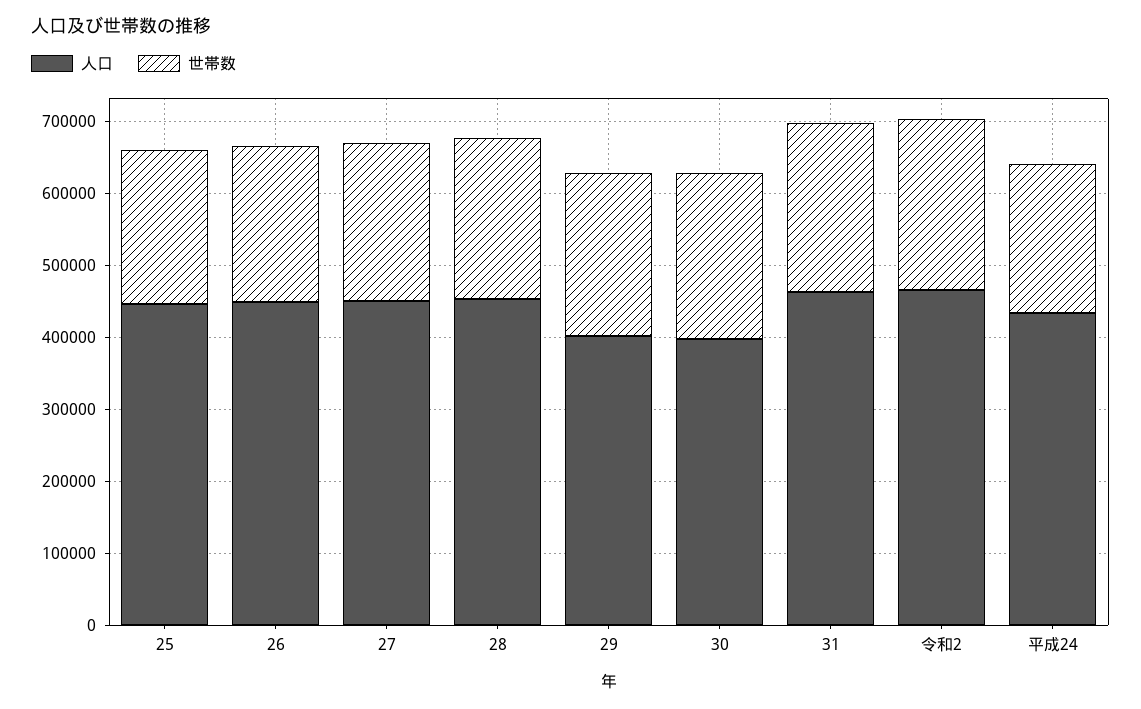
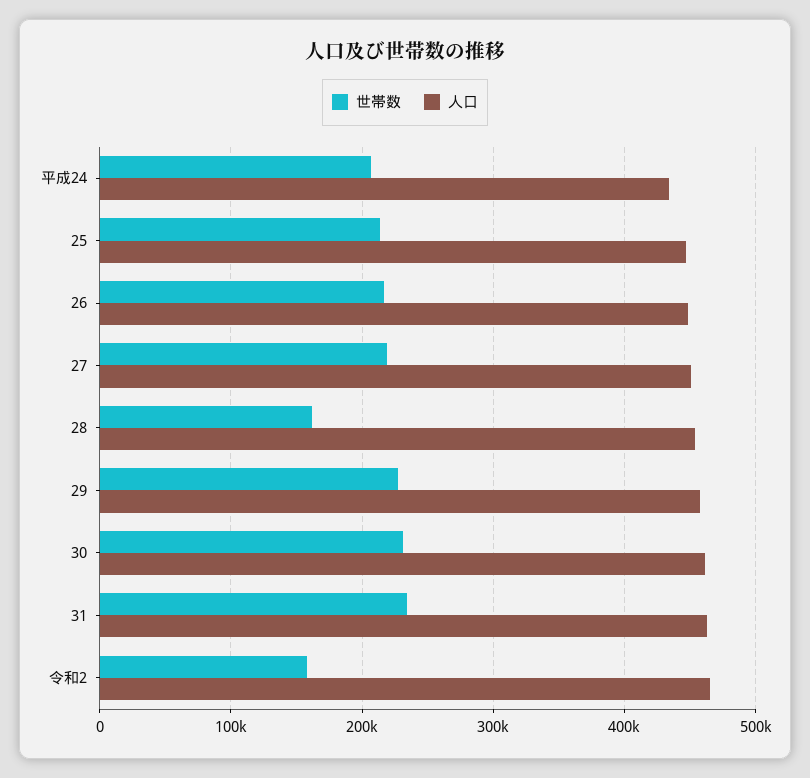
世帯数, 28: 220000 -> 160000
人口, 29: 400000 -> 460000
人口, 30: 400000 -> 460000
世帯数, 令和2: 240000 -> 160000

